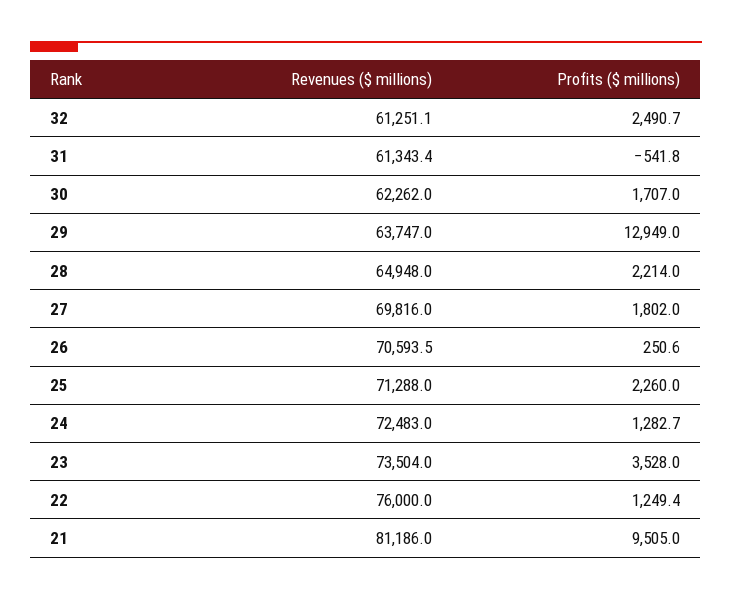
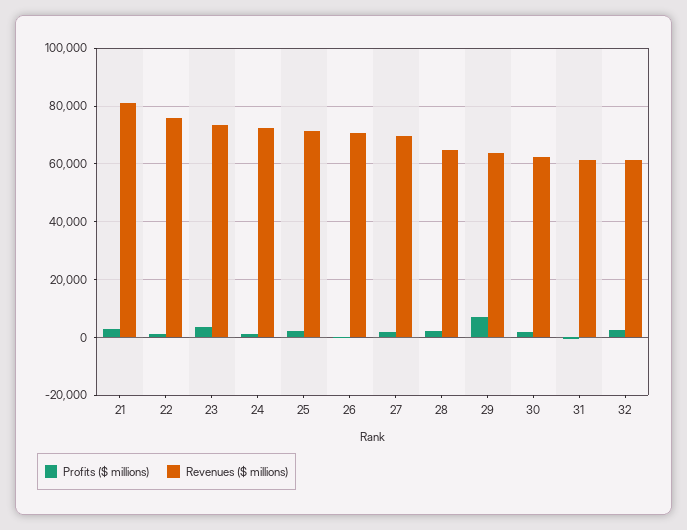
Profits ($ millions), 29: 12949 -> 7500
Profits ($ millions), 21: 9505 -> 2500

